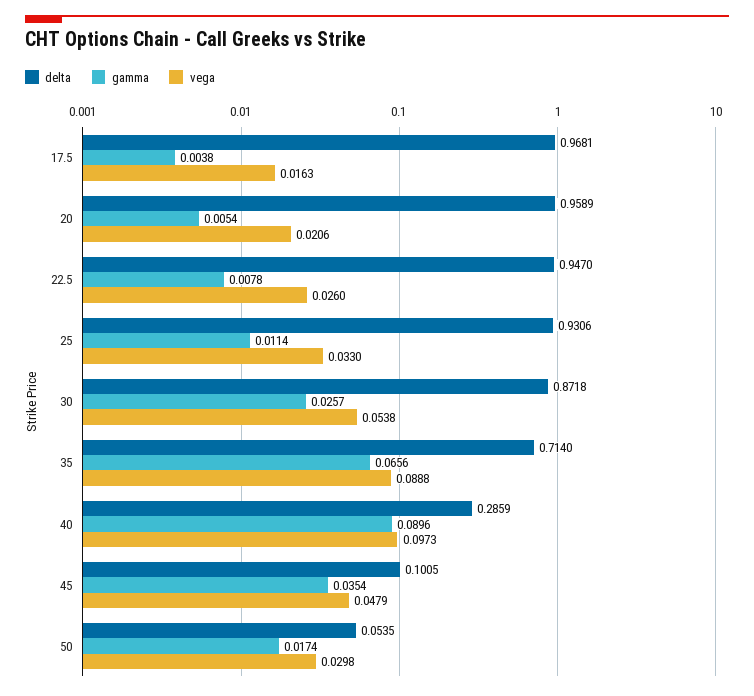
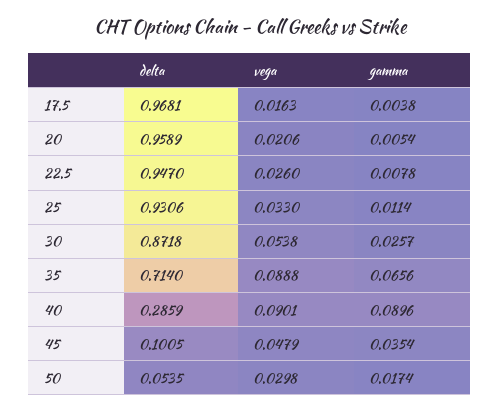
vega, 40: 0.0973 -> 0.0901

